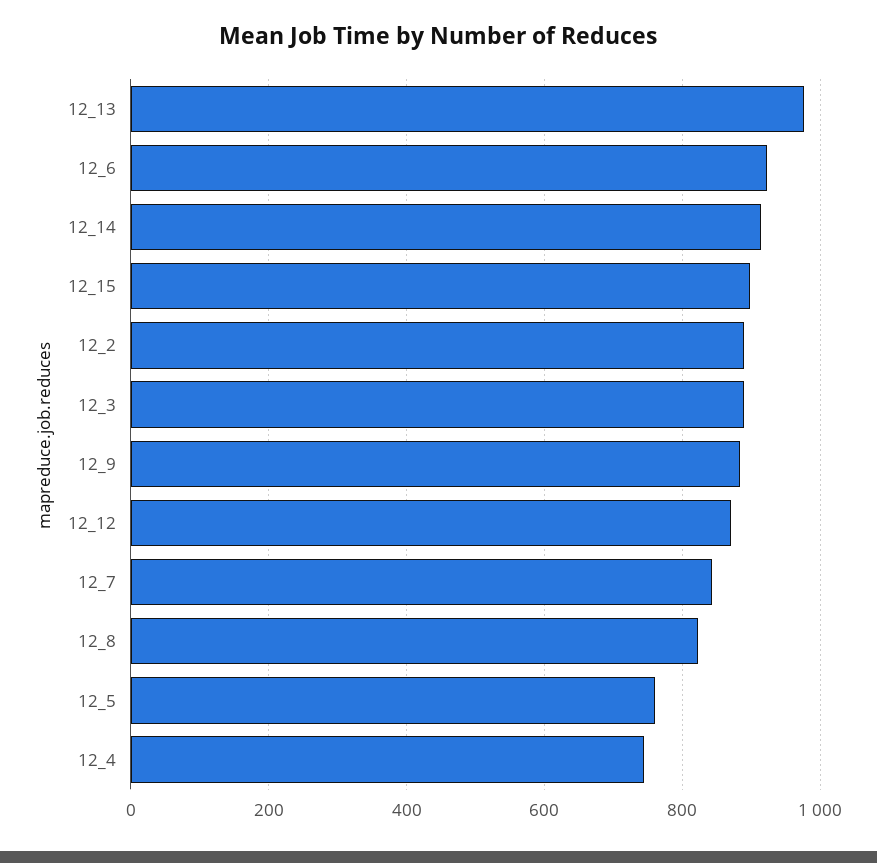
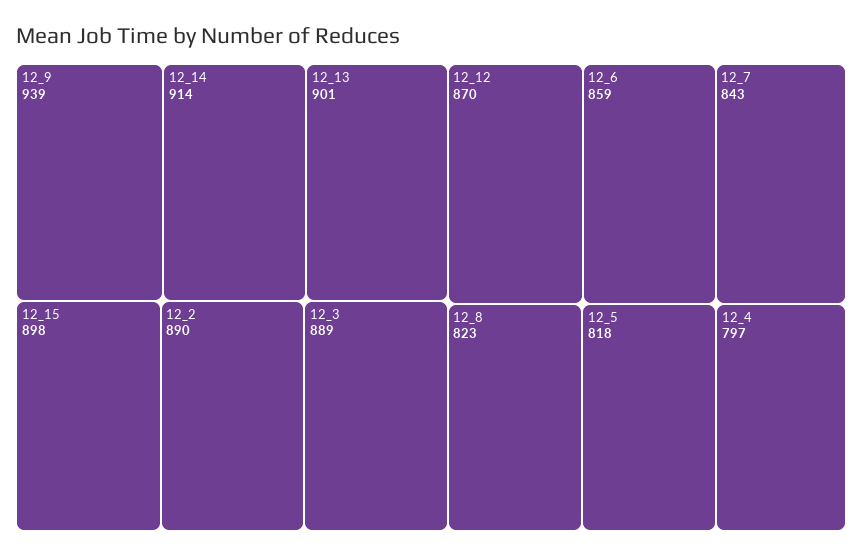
12_13: 980 -> 901
12_6: 920 -> 859
12_9: 880 -> 939
12_5: 760 -> 818
12_4: 740 -> 797

